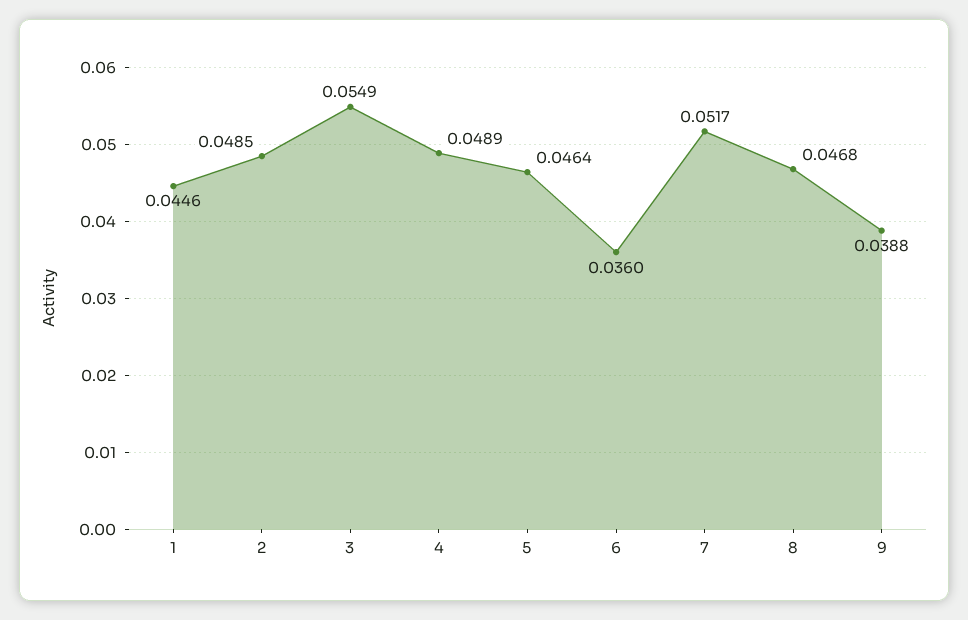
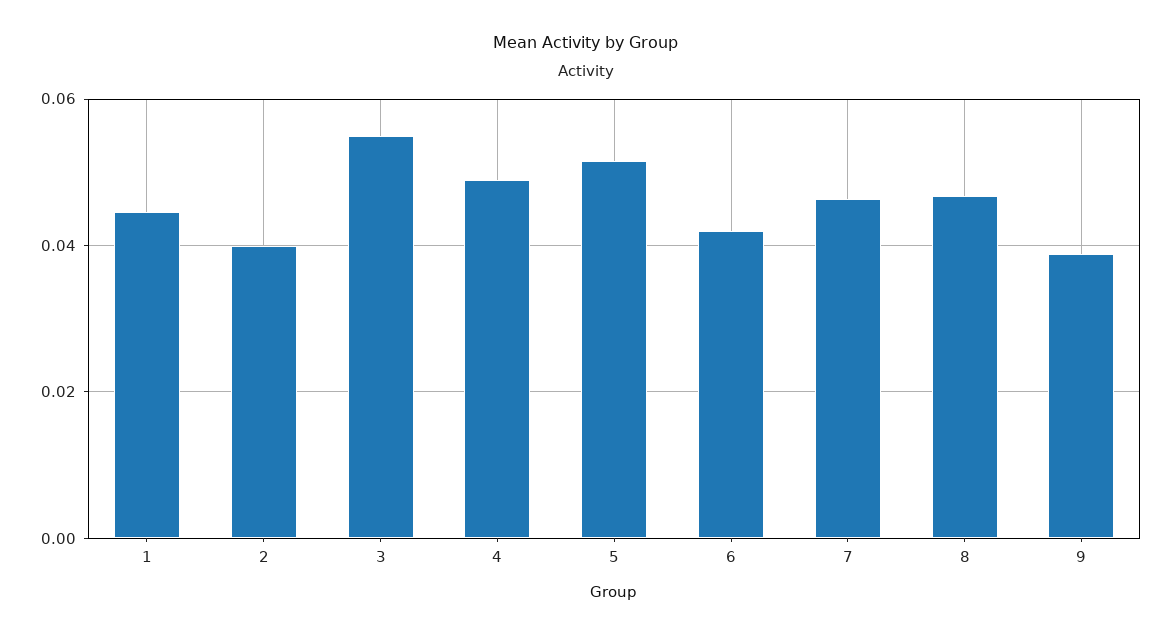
2: 0.0485 -> 0.04
5: 0.0464 -> 0.052
6: 0.036 -> 0.042
7: 0.0517 -> 0.046

